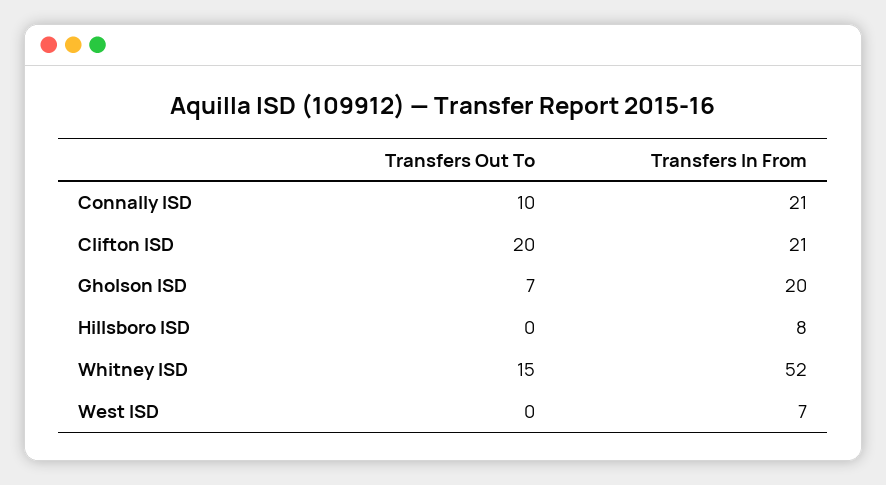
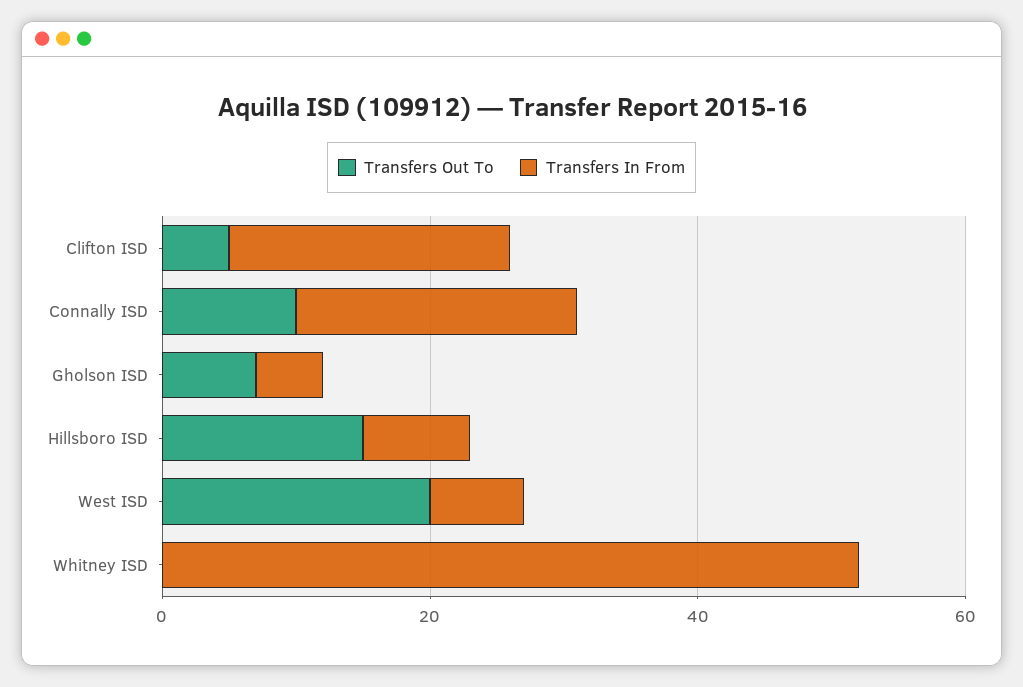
Transfers Out To, Clifton ISD: 20 -> 5
Transfers In From, Gholson ISD: 20 -> 5
Transfers Out To, Hillsboro ISD: 0 -> 15
Transfers Out To, Whitney ISD: 15 -> 0
Transfers Out To, West ISD: 0 -> 20

